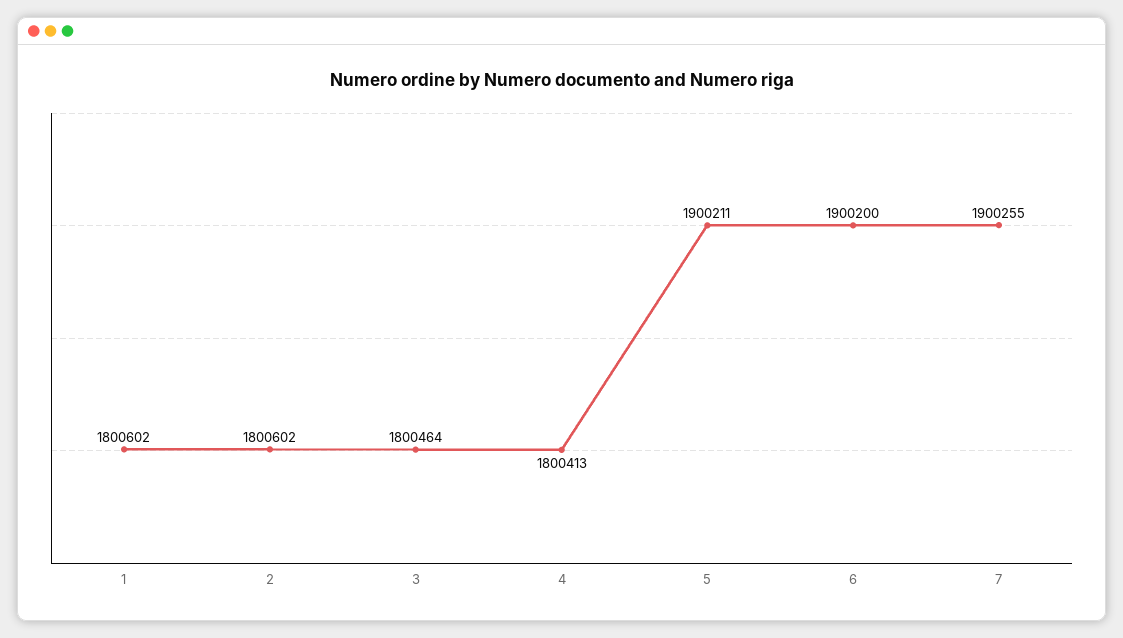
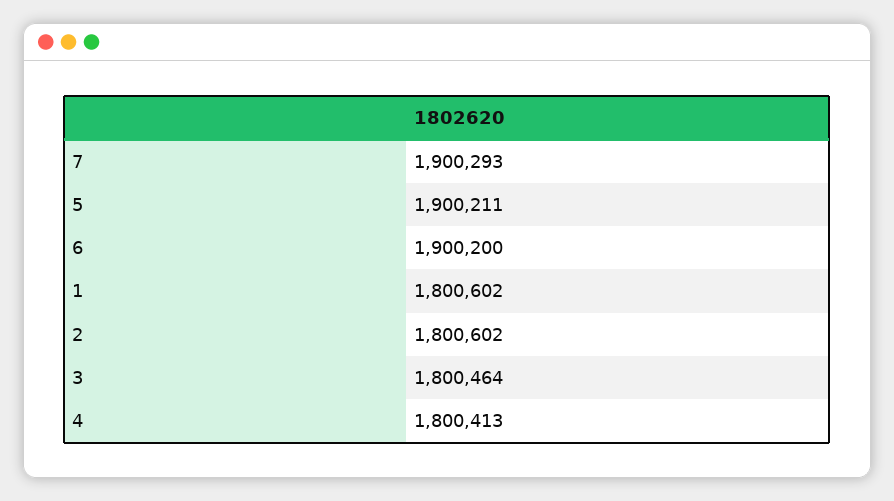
7: 1900255 -> 1900293

